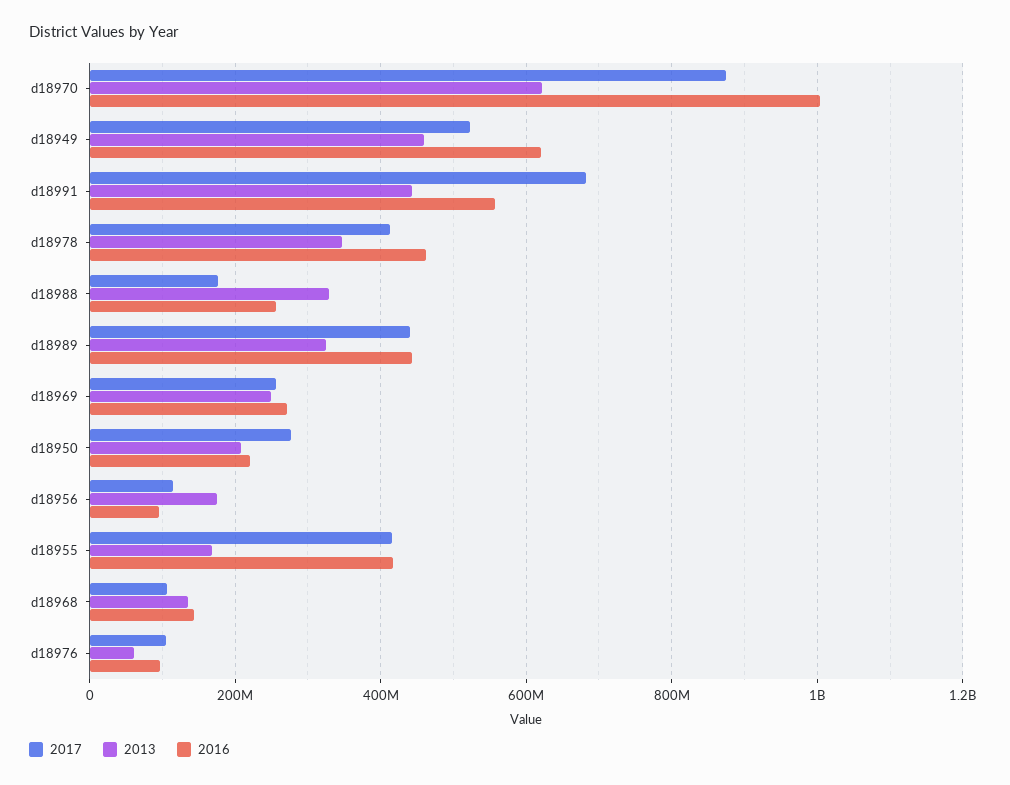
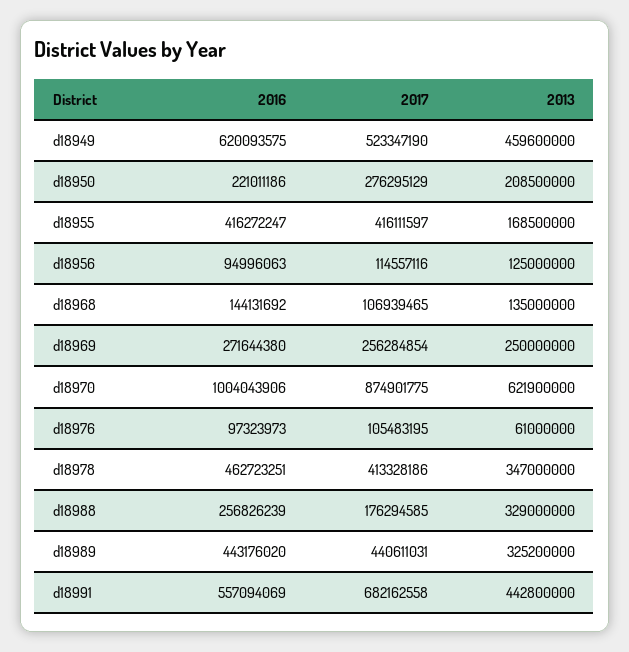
2013, d18956: 180000000 -> 125000000

